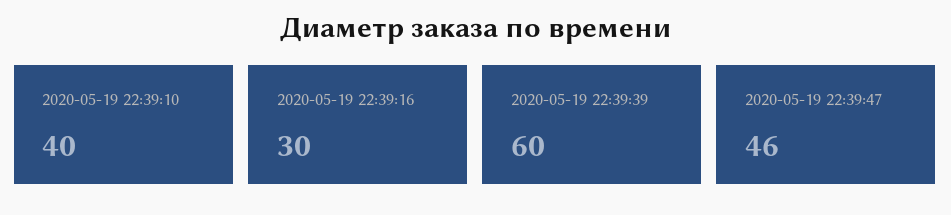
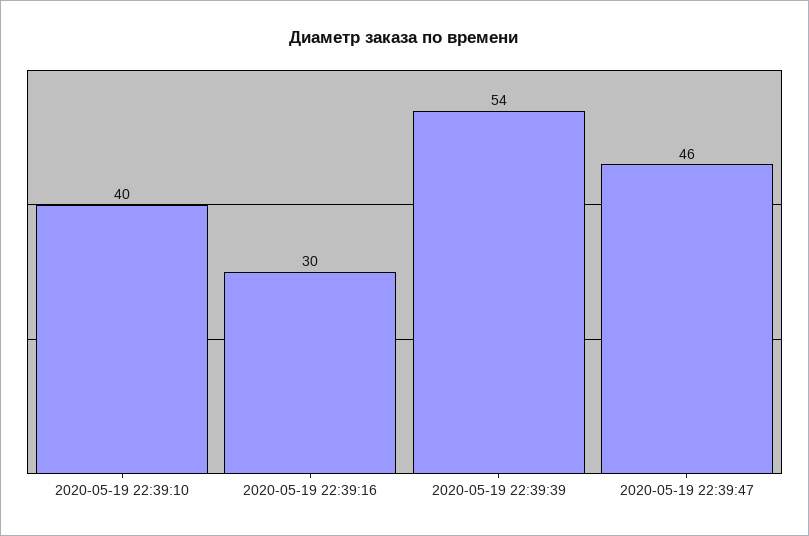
2020-05-19 22:39:39: 60 -> 54

